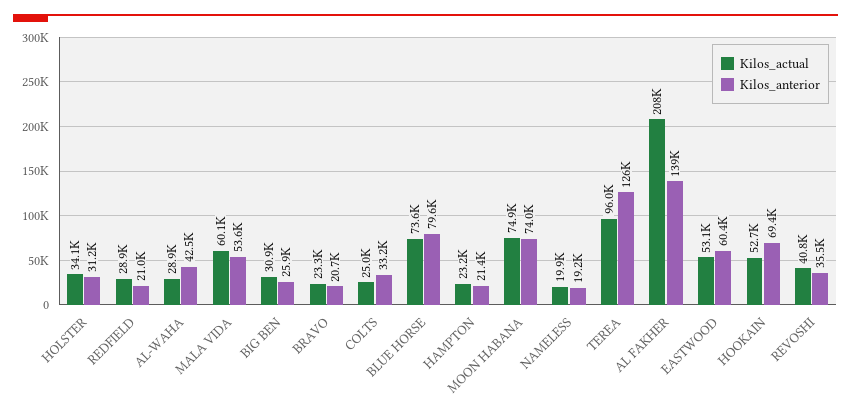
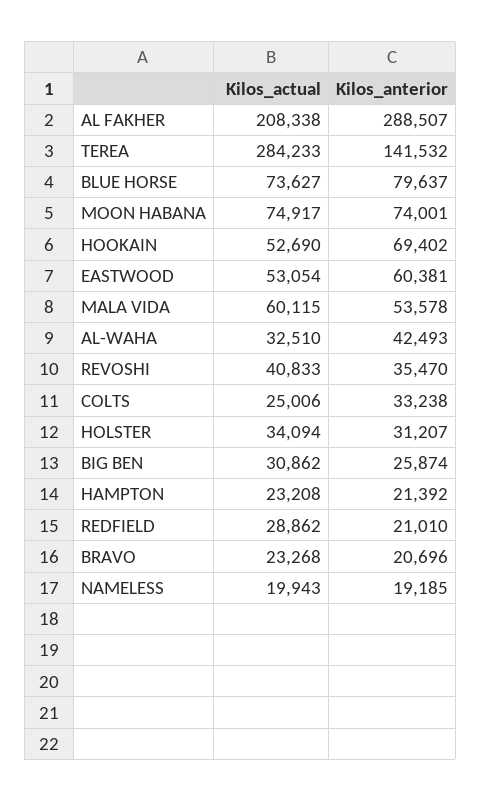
Kilos_actual, AL-WAHA: 28900 -> 32510
Kilos_actual, TEREA: 96000 -> 284233
Kilos_anterior, TEREA: 126000 -> 141532
Kilos_anterior, AL FAKHER: 139000 -> 288507

